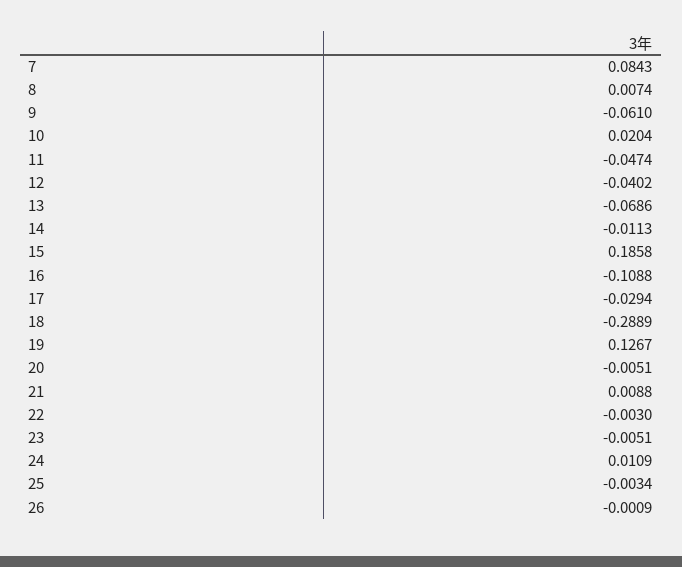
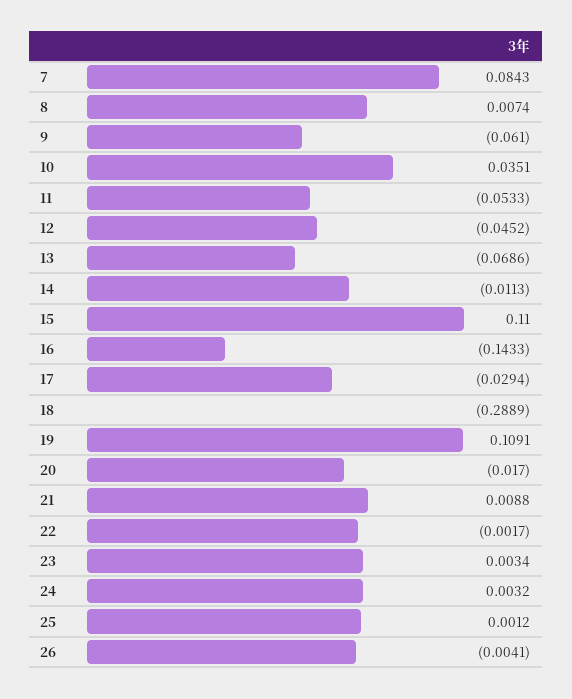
10: 0.0204 -> 0.0351
11: -0.0474 -> -0.0533
12: -0.0402 -> -0.0452
15: 0.1858 -> 0.11
16: -0.1088 -> -0.1433
19: 0.1267 -> 0.1091
20: -0.0051 -> -0.017
22: -0.003 -> -0.0017
23: -0.0051 -> 0.0034
24: 0.0109 -> 0.0032
25: -0.0034 -> 0.0012
26: -0.0009 -> -0.0041

